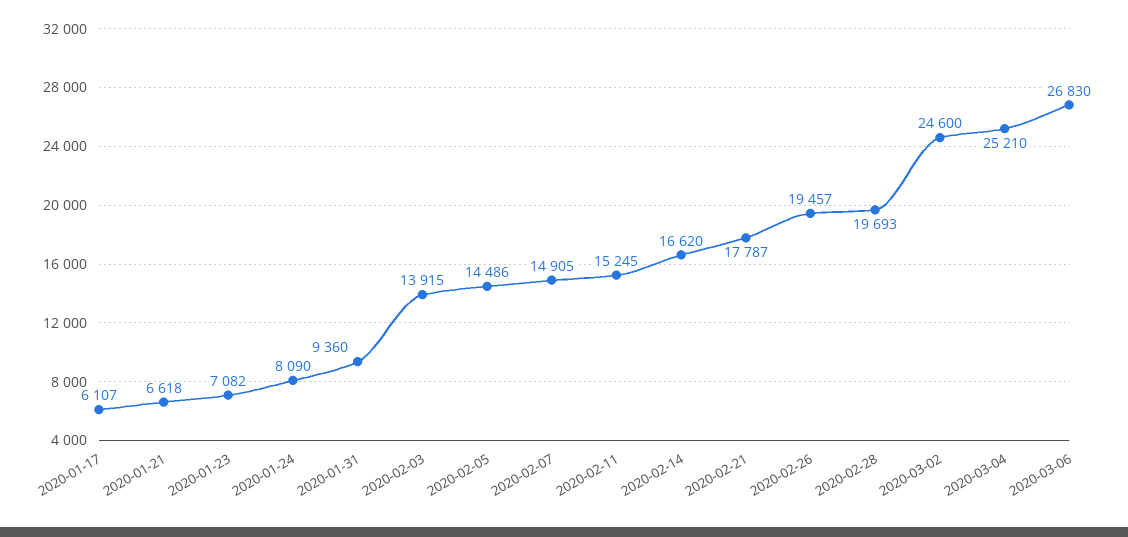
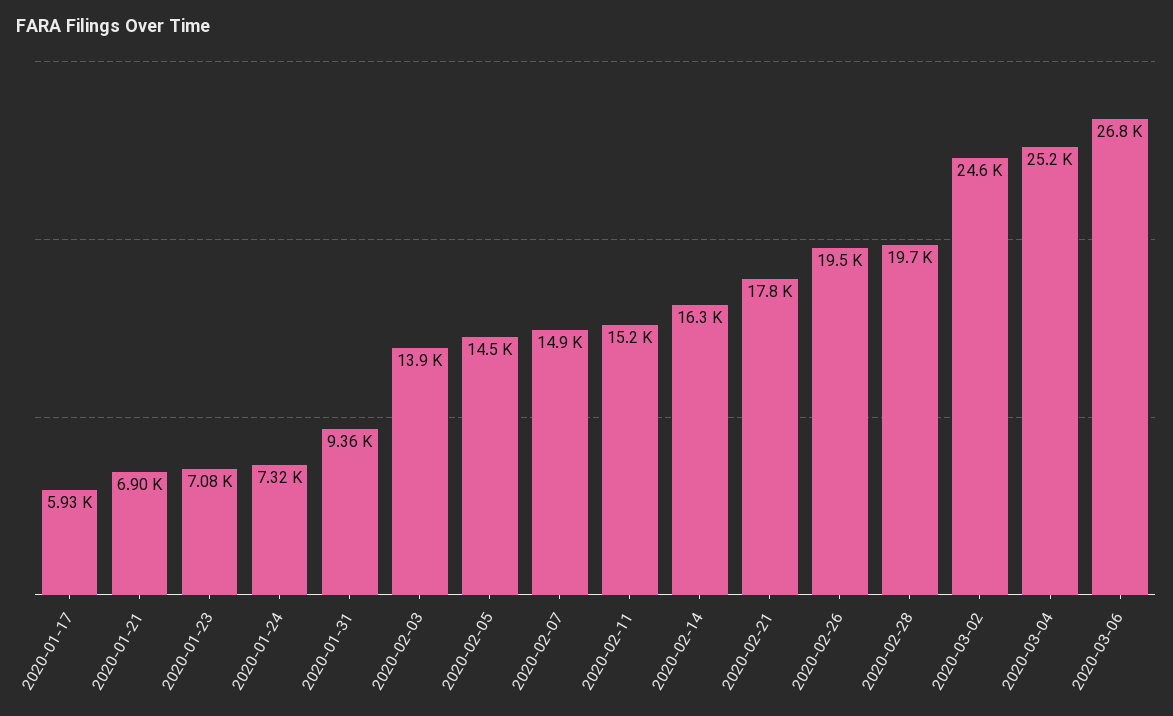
2020-01-17: 6107 -> 5930
2020-01-21: 6618 -> 6900
2020-01-24: 8090 -> 7320
2020-02-14: 16620 -> 16300

